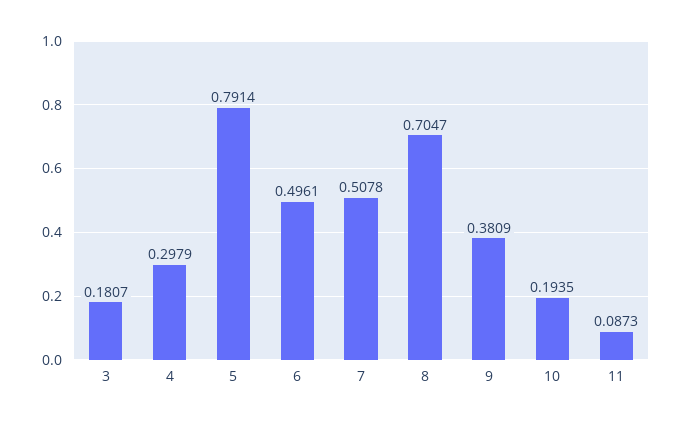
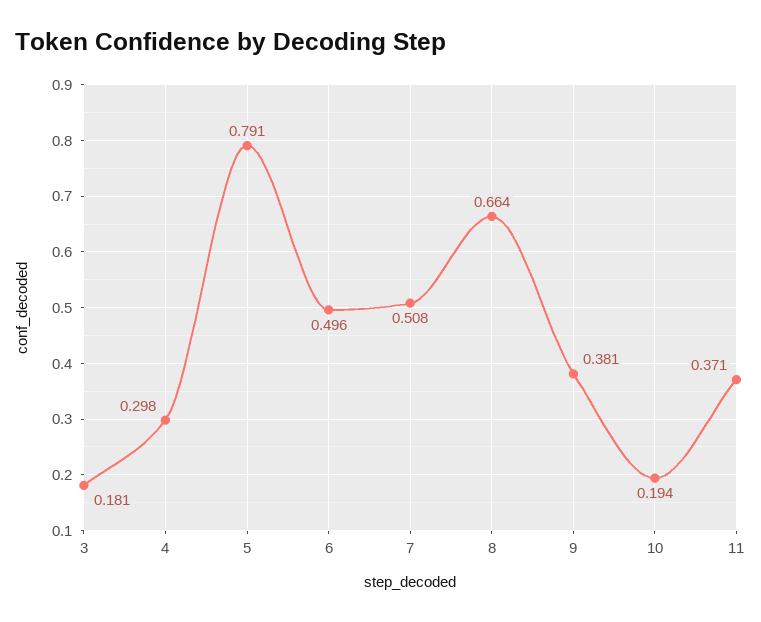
8: 0.7047 -> 0.664
11: 0.0873 -> 0.371

